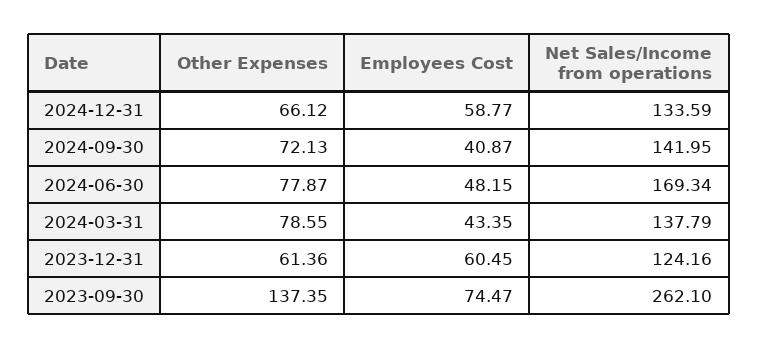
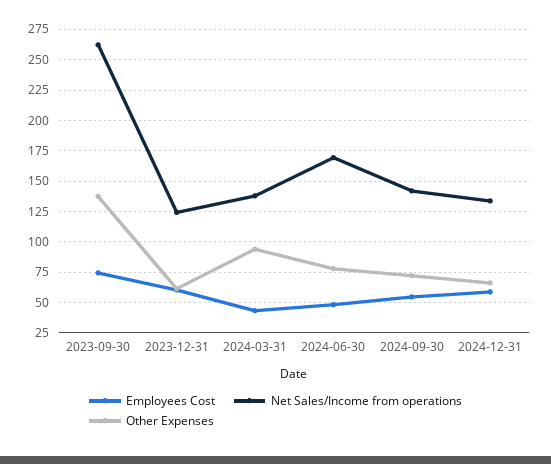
Employees Cost, 2024-09-30: 40.87 -> 55
Other Expenses, 2024-03-31: 78.55 -> 95

